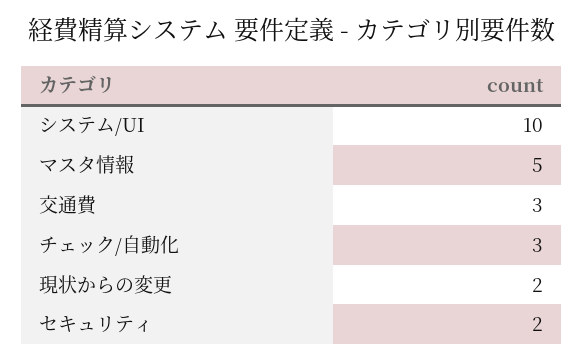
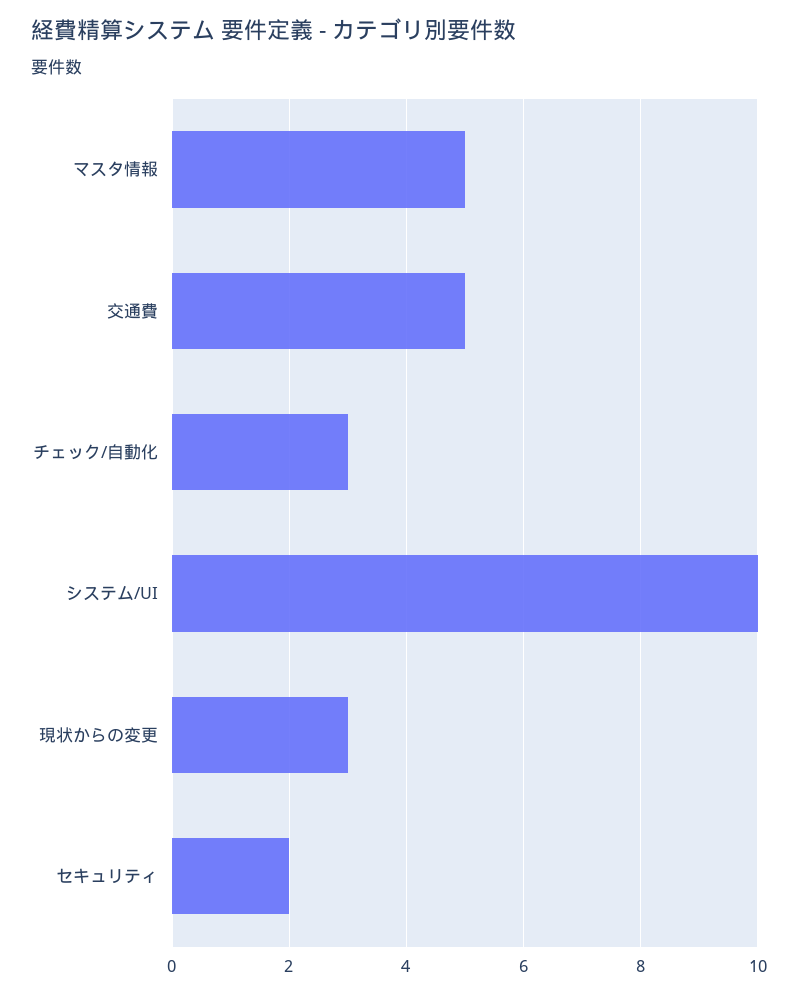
交通費: 3 -> 5
現状からの変更: 2 -> 3

